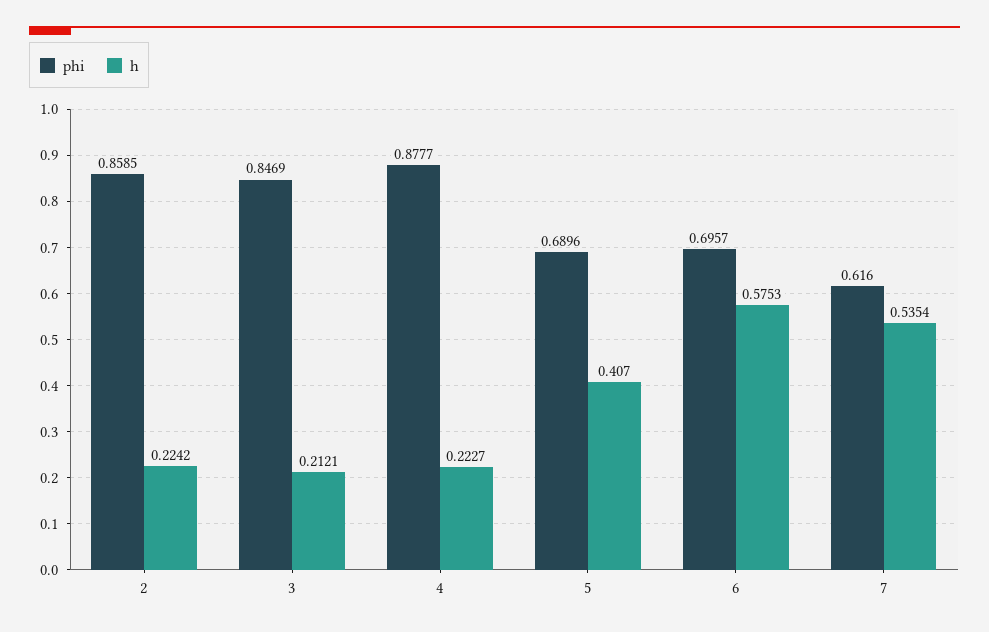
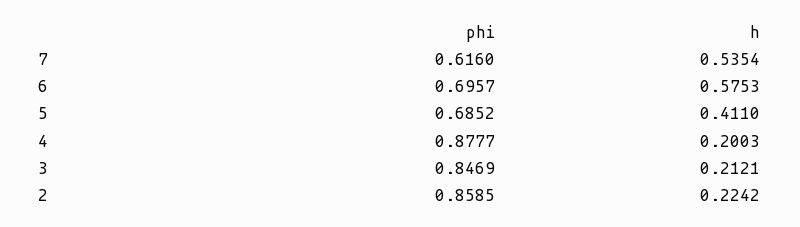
h, 4: 0.2227 -> 0.2003
phi, 5: 0.6896 -> 0.6852
h, 5: 0.407 -> 0.411

